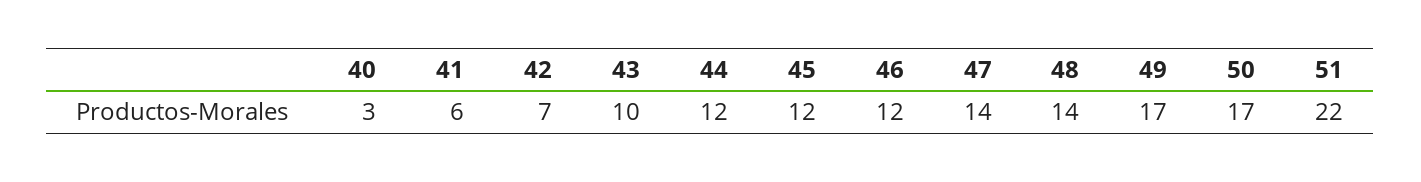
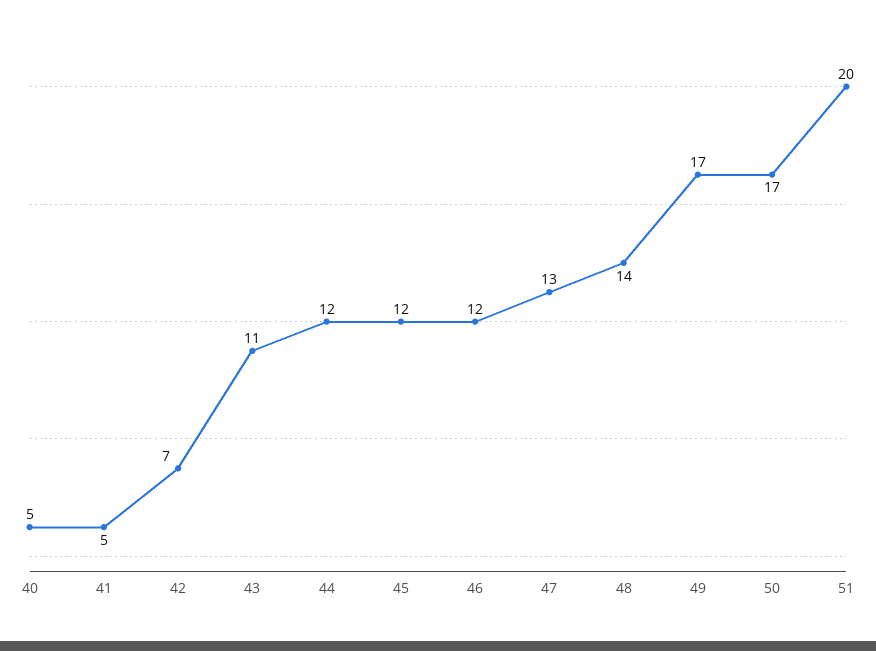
40: 3 -> 5
41: 6 -> 5
43: 10 -> 11
47: 14 -> 13
51: 22 -> 20

